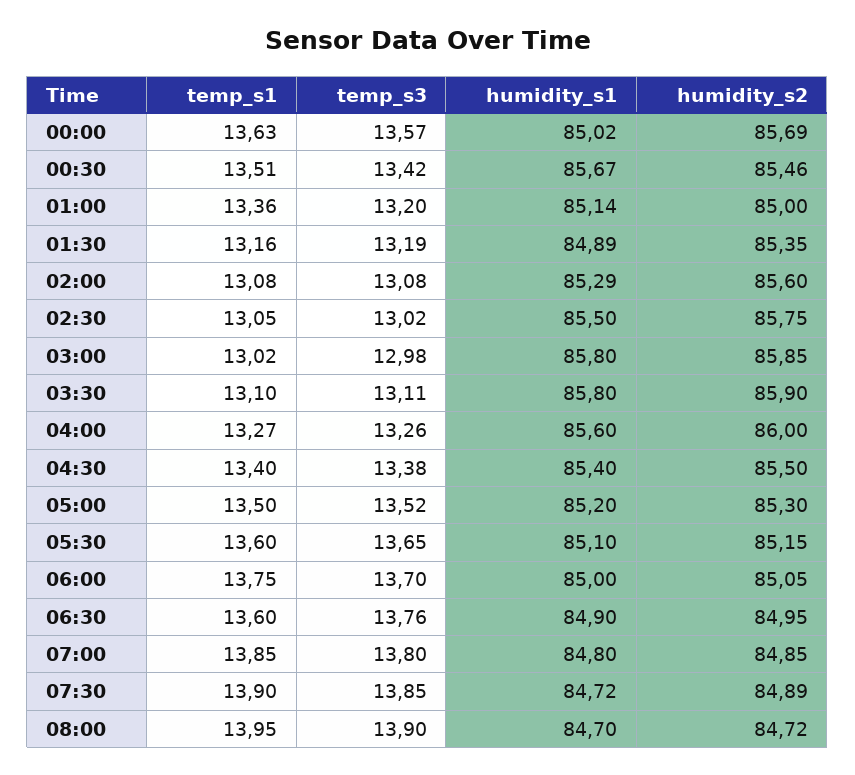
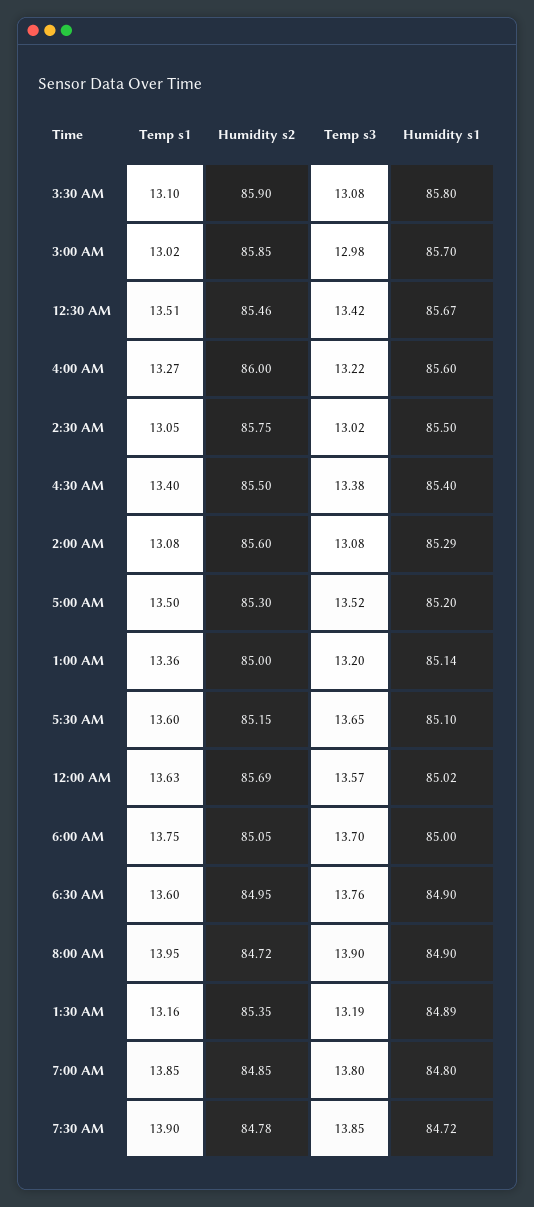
humidity_s1, 03:00: 85.8 -> 85.7
temp_s3, 03:30: 13.11 -> 13.08
temp_s3, 04:00: 13.26 -> 13.22
humidity_s2, 07:30: 84.89 -> 84.78
humidity_s1, 08:00: 84.7 -> 84.9

